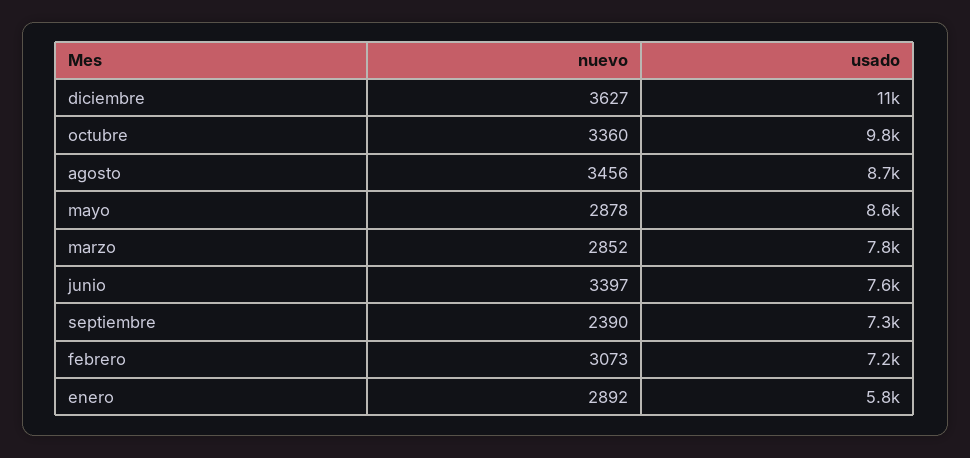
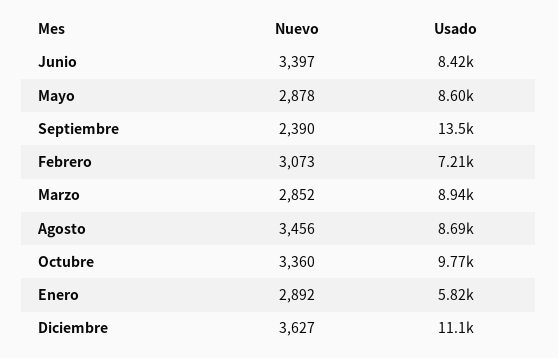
usado, marzo: 7800 -> 8940
usado, junio: 7600 -> 8420
usado, septiembre: 7300 -> 13500

